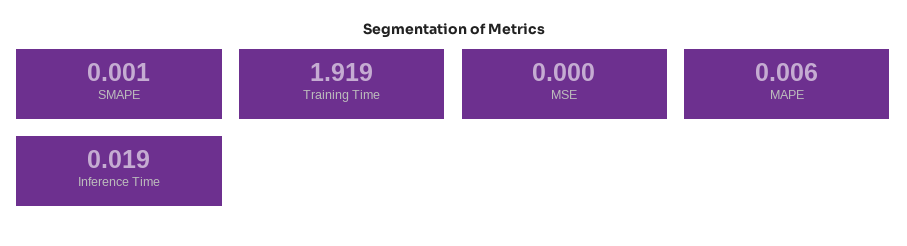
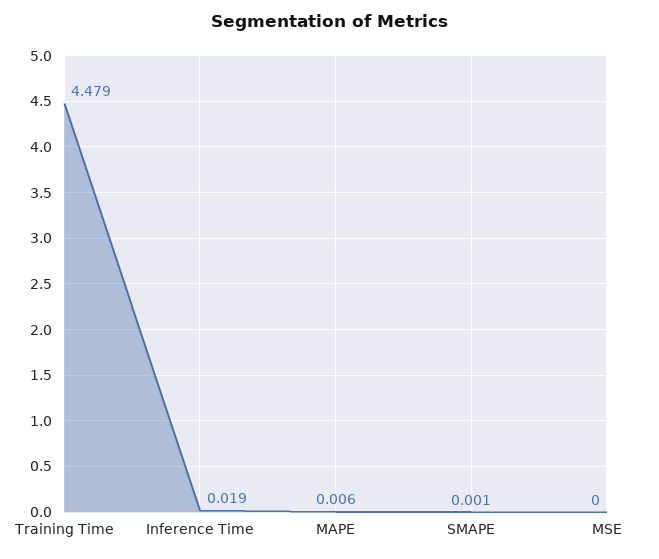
Training Time: 1.919 -> 4.479

